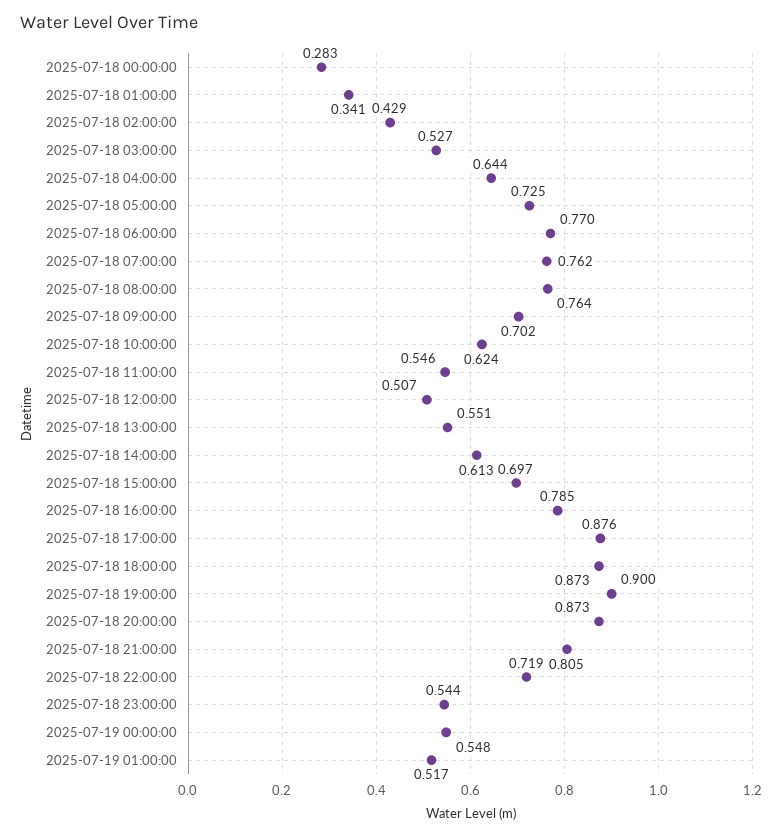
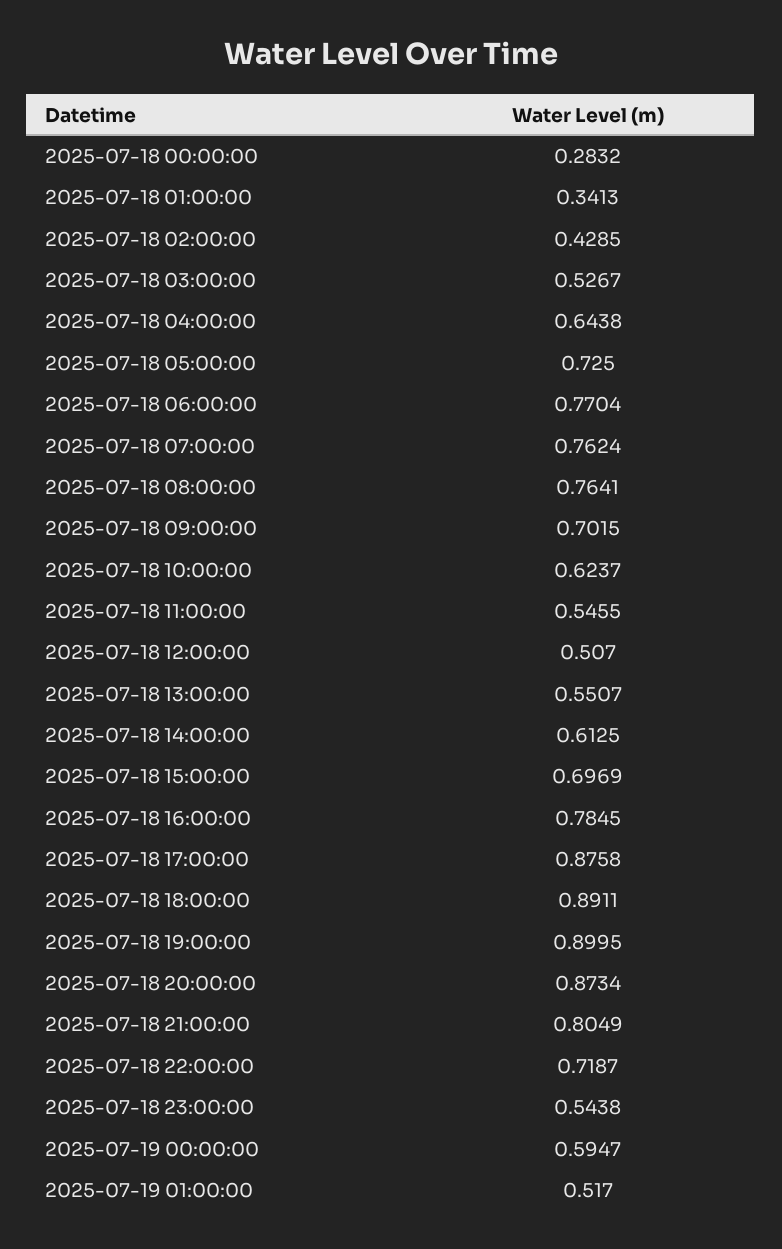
2025-07-18 18:00:00: 0.873 -> 0.8911
2025-07-19 00:00:00: 0.548 -> 0.5947

